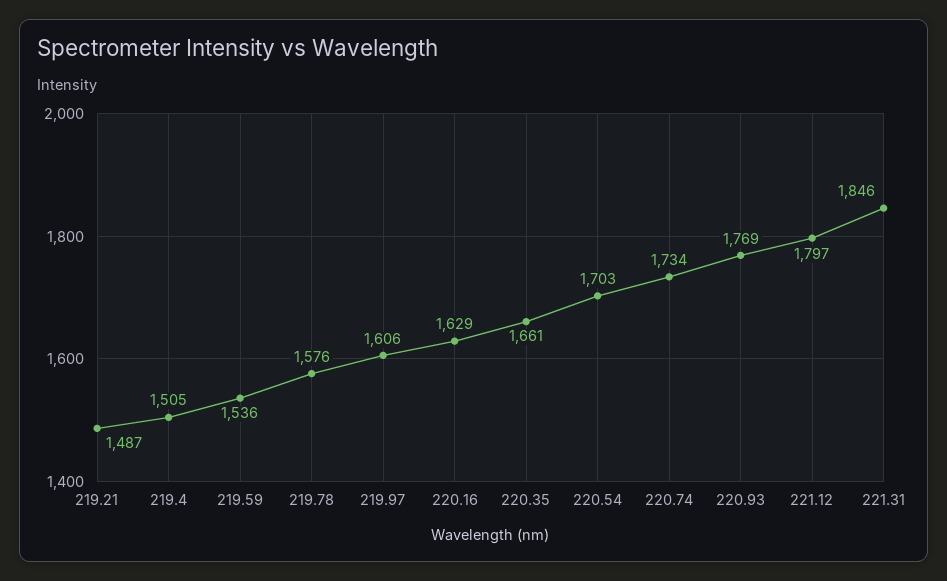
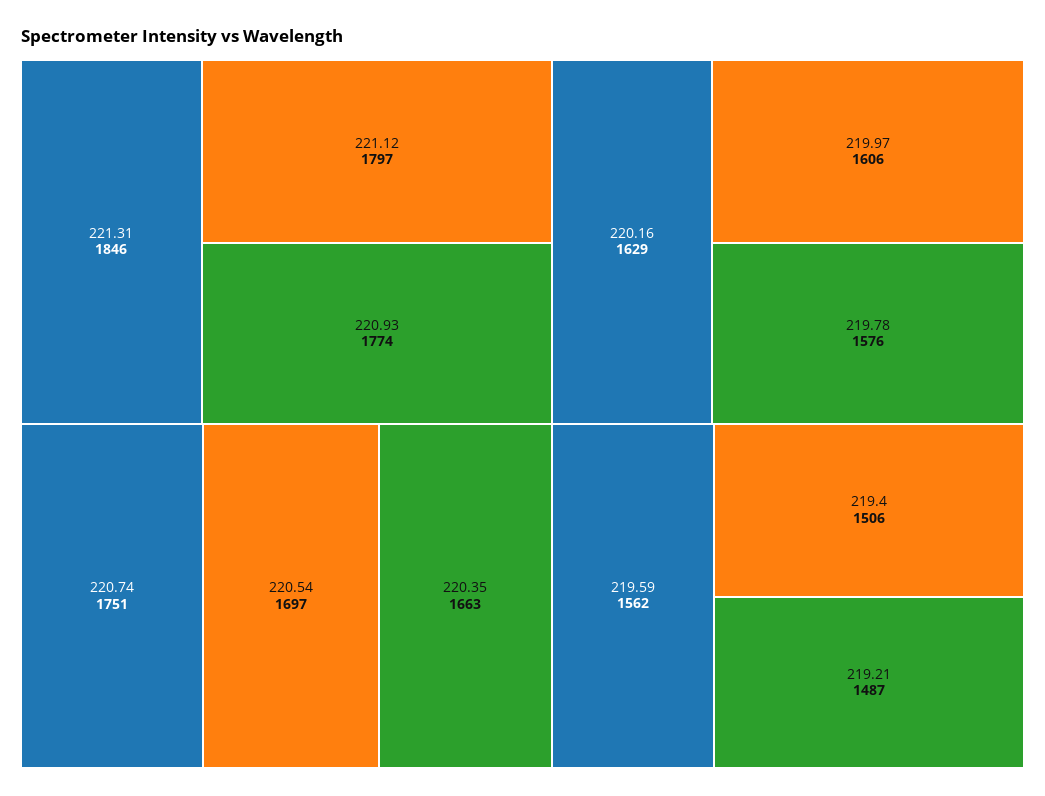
219.4: 1505 -> 1506
219.59: 1536 -> 1562
220.35: 1661 -> 1663
220.54: 1703 -> 1697
220.74: 1734 -> 1751
220.93: 1769 -> 1774

